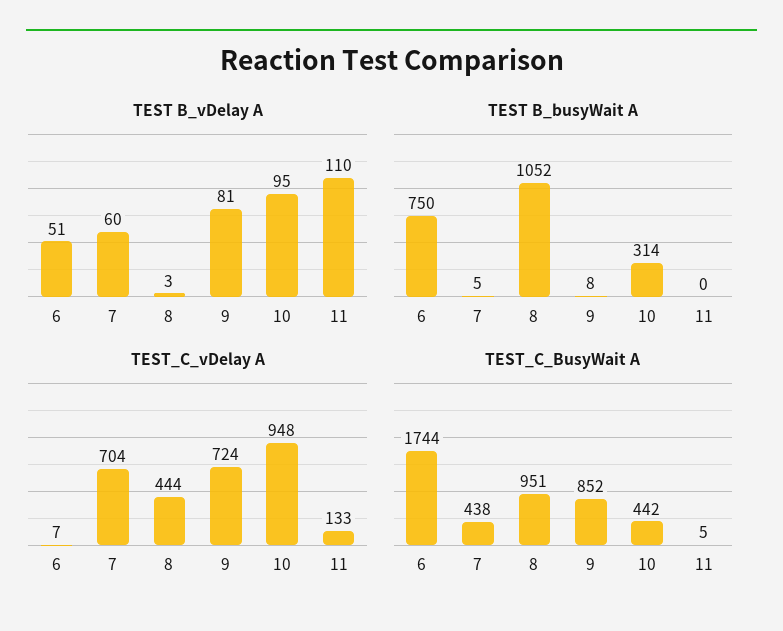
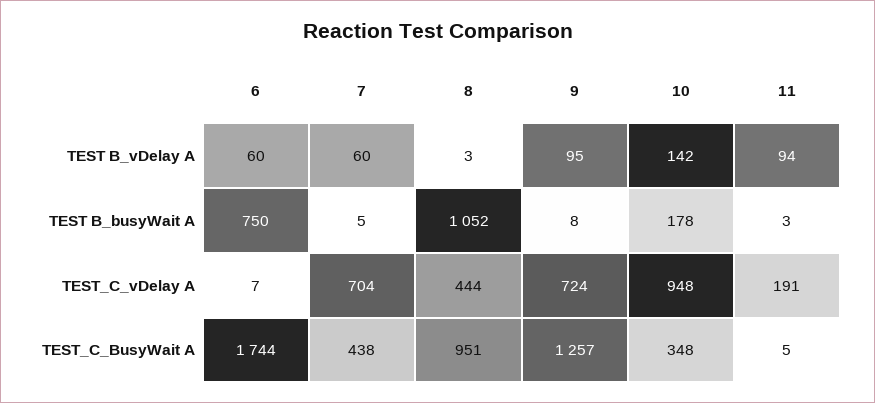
TEST B_vDelay A, 6: 51 -> 60
TEST B_vDelay A, 9: 81 -> 95
TEST B_vDelay A, 10: 95 -> 142
TEST B_vDelay A, 11: 110 -> 94
TEST B_busyWait A, 10: 314 -> 178
TEST B_busyWait A, 11: 0 -> 3
TEST_C_vDelay A, 11: 133 -> 191
TEST_C_BusyWait A, 9: 852 -> 1257
TEST_C_BusyWait A, 10: 442 -> 348

